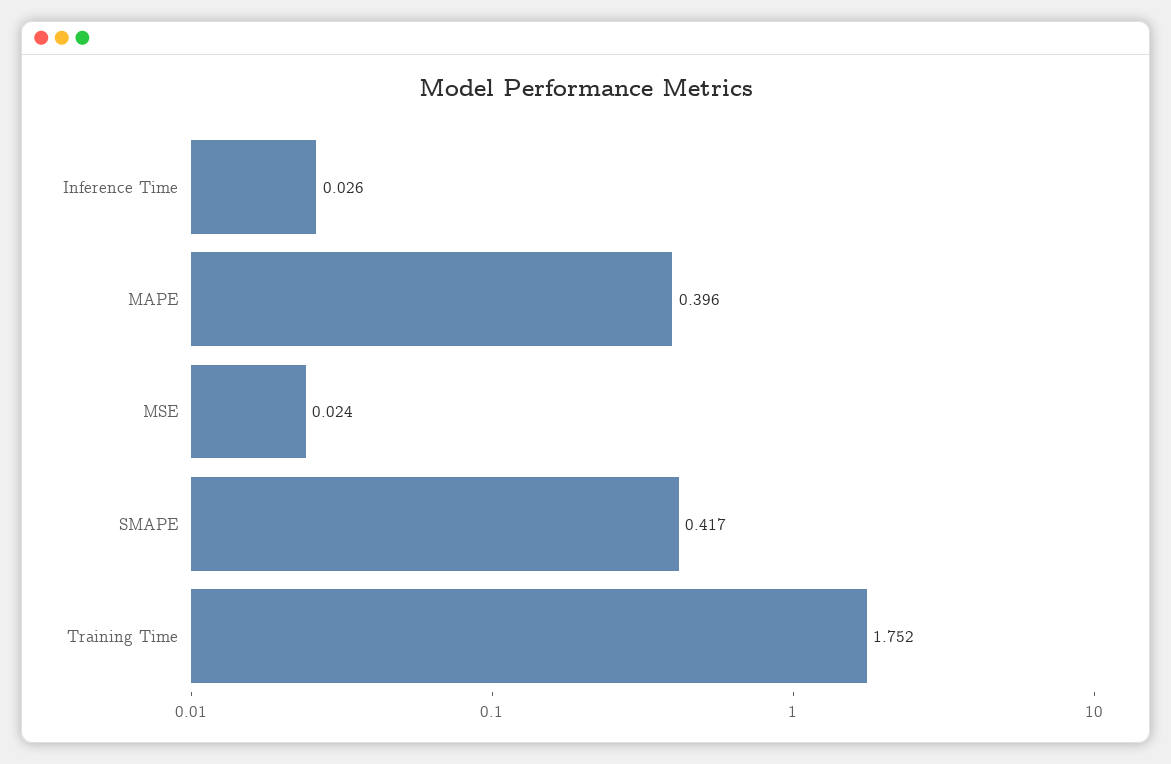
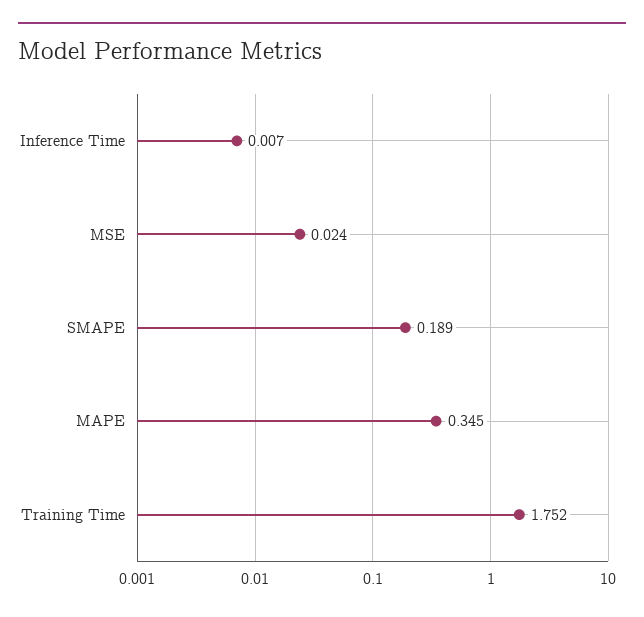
Inference Time: 0.026 -> 0.007
MAPE: 0.396 -> 0.345
SMAPE: 0.417 -> 0.189

